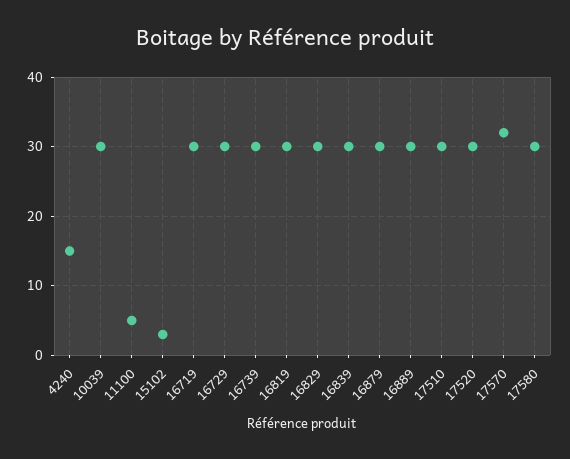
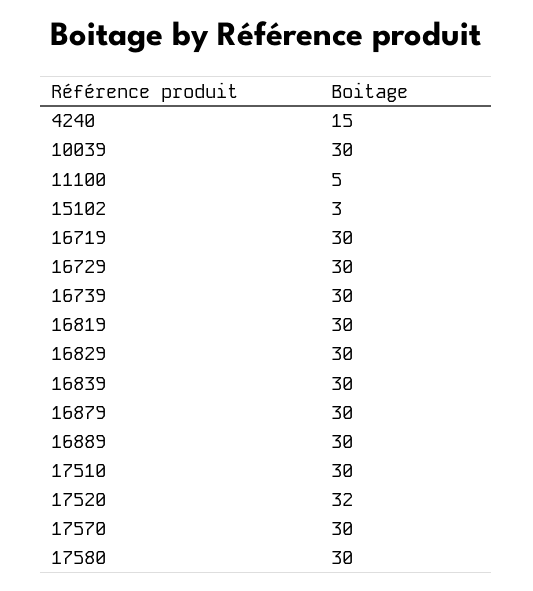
17520: 30 -> 32
17570: 32 -> 30

